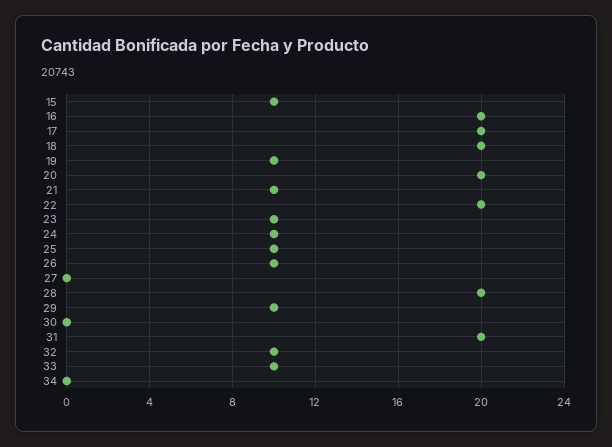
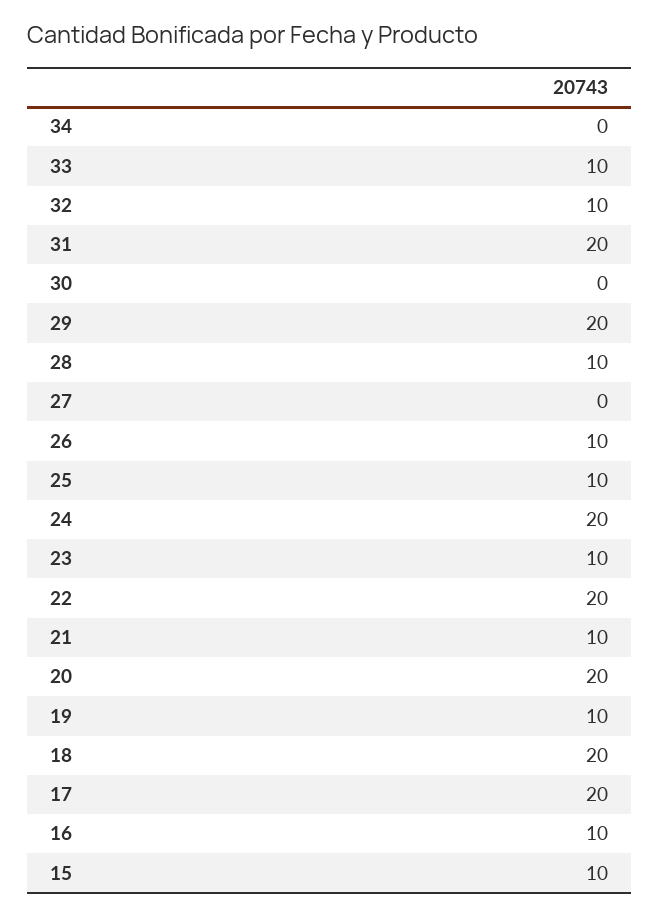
16: 20 -> 10
24: 10 -> 20
28: 20 -> 10
29: 10 -> 20

